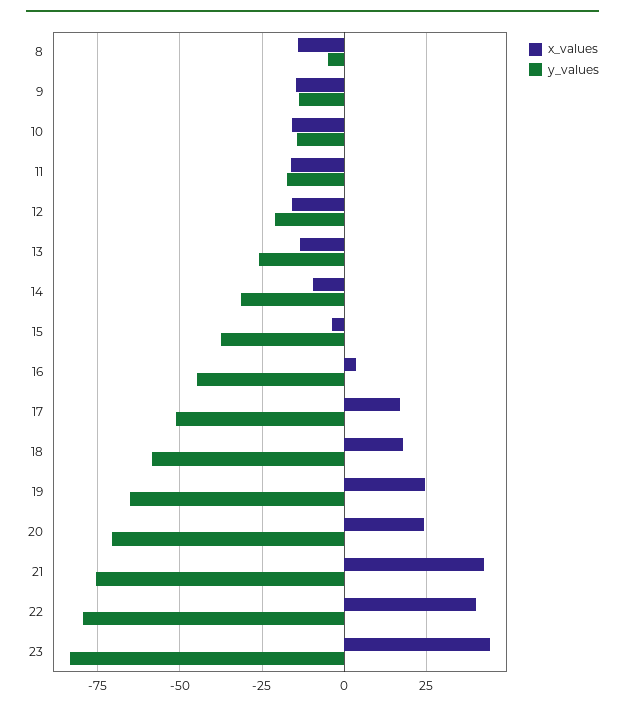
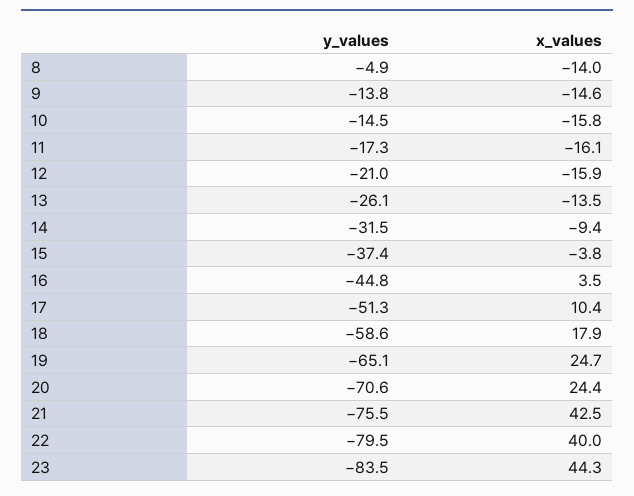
x_values, 17: 17.5 -> 10.4

